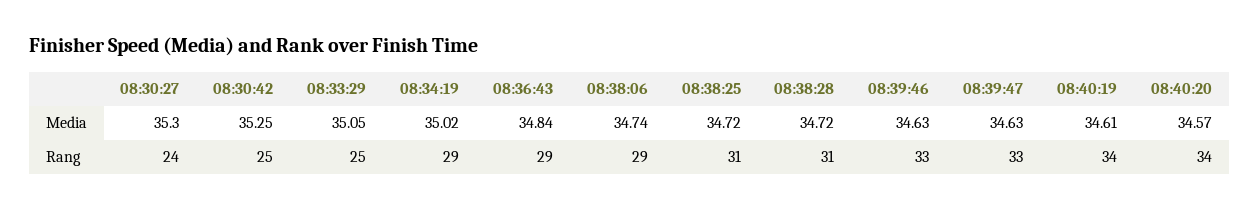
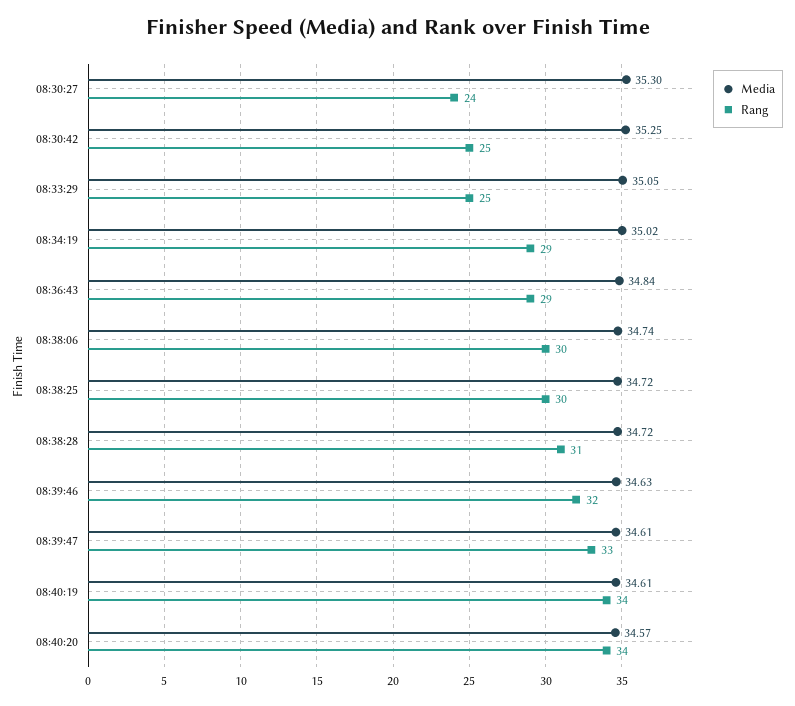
Media, 08:39:47: 34.63 -> 34.61
Rang, 08:38:06: 29 -> 30
Rang, 08:38:25: 31 -> 30
Rang, 08:39:46: 33 -> 32

